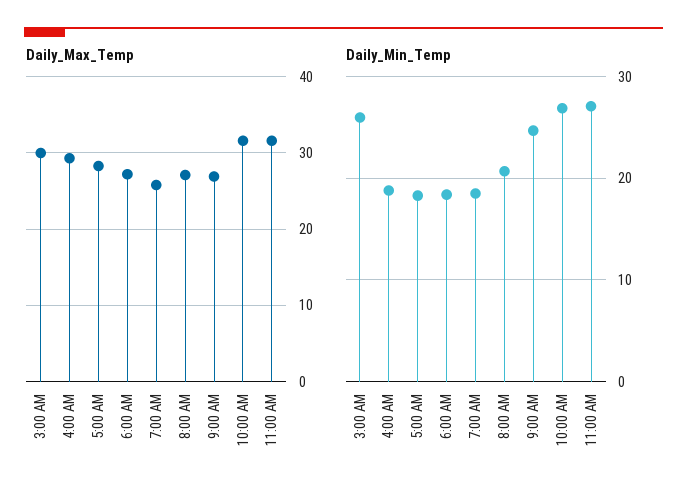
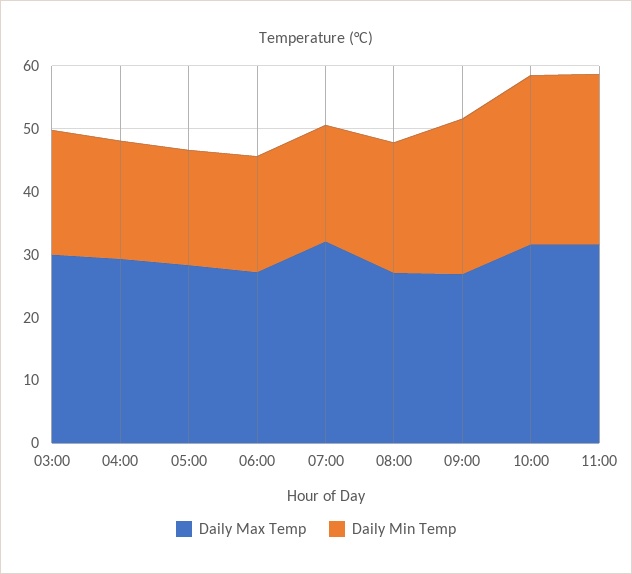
Daily_Max_Temp, 7:00 AM: 26 -> 32
Daily_Min_Temp, 3:00 AM: 26 -> 20

